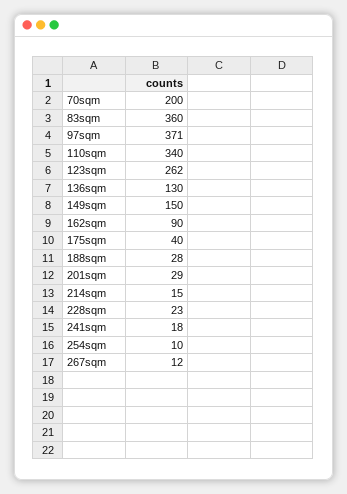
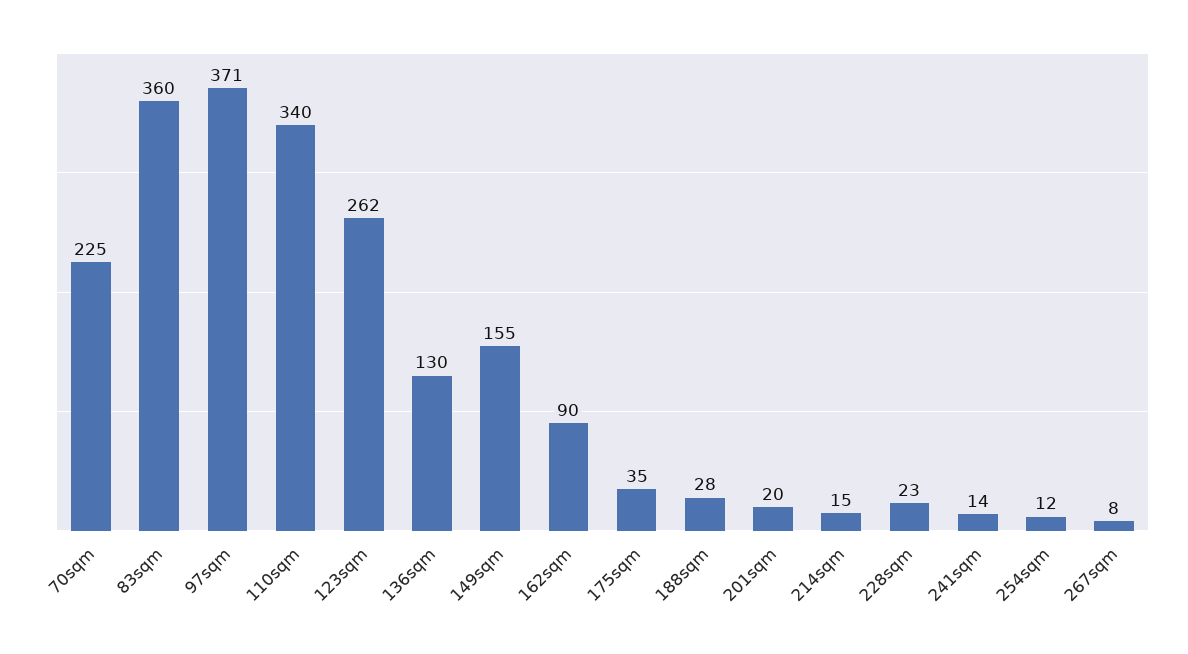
70sqm: 200 -> 225
149sqm: 150 -> 155
175sqm: 40 -> 35
201sqm: 29 -> 20
241sqm: 18 -> 14
254sqm: 10 -> 12
267sqm: 12 -> 8

